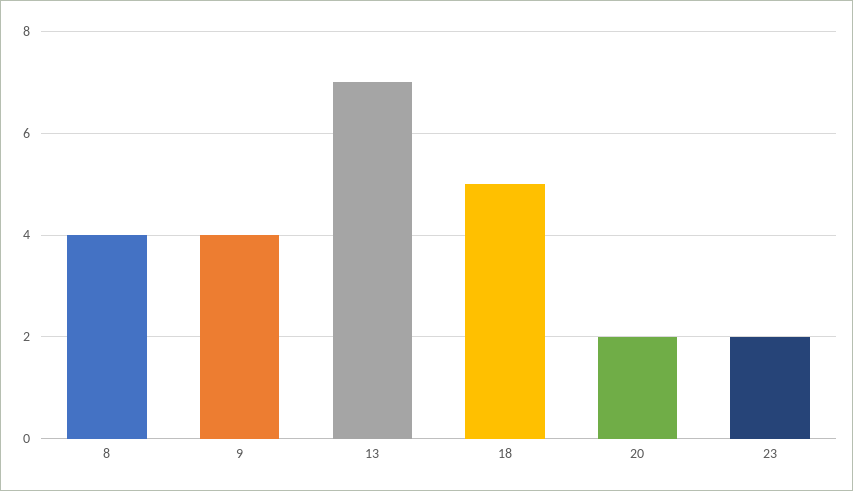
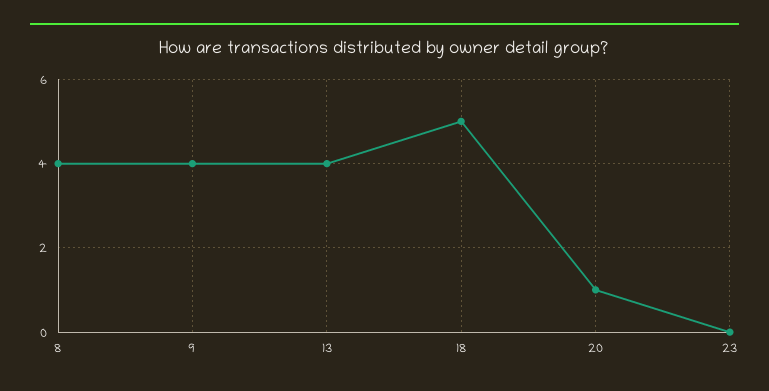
13: 7 -> 4
20: 2 -> 1
23: 2 -> 0

